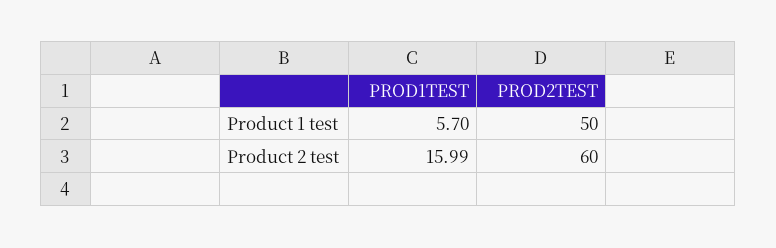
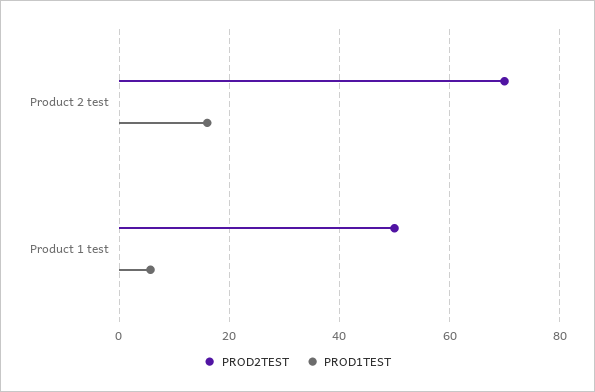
PROD2TEST, Product 2 test: 60 -> 70

